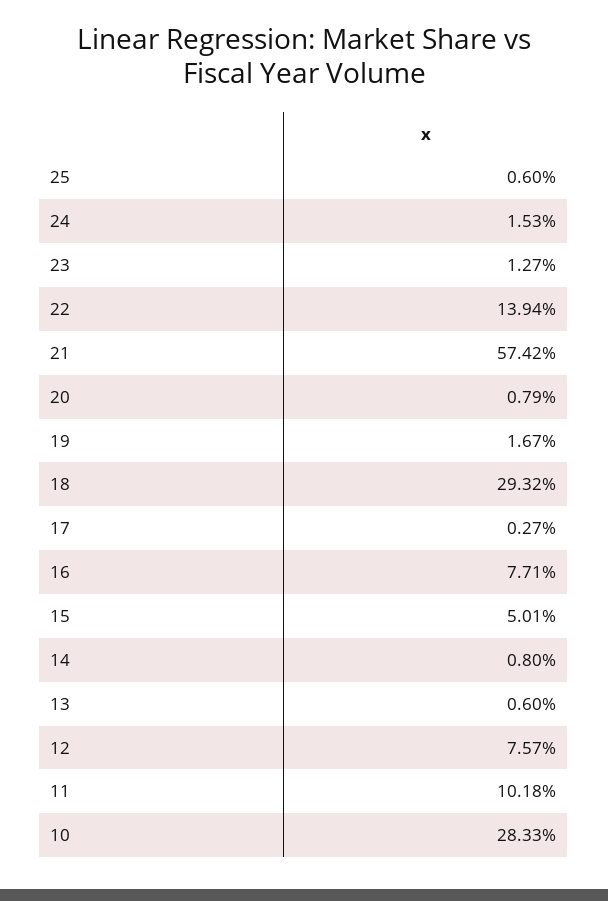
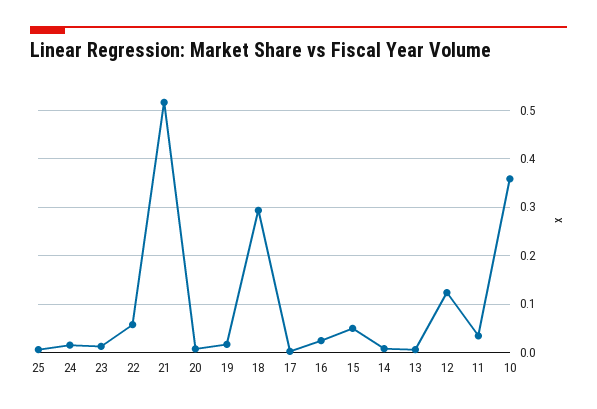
22: 0.1394 -> 0.06
21: 0.5742 -> 0.52
16: 0.0771 -> 0.02
12: 0.0757 -> 0.12
11: 0.1018 -> 0.04
10: 0.2833 -> 0.36

